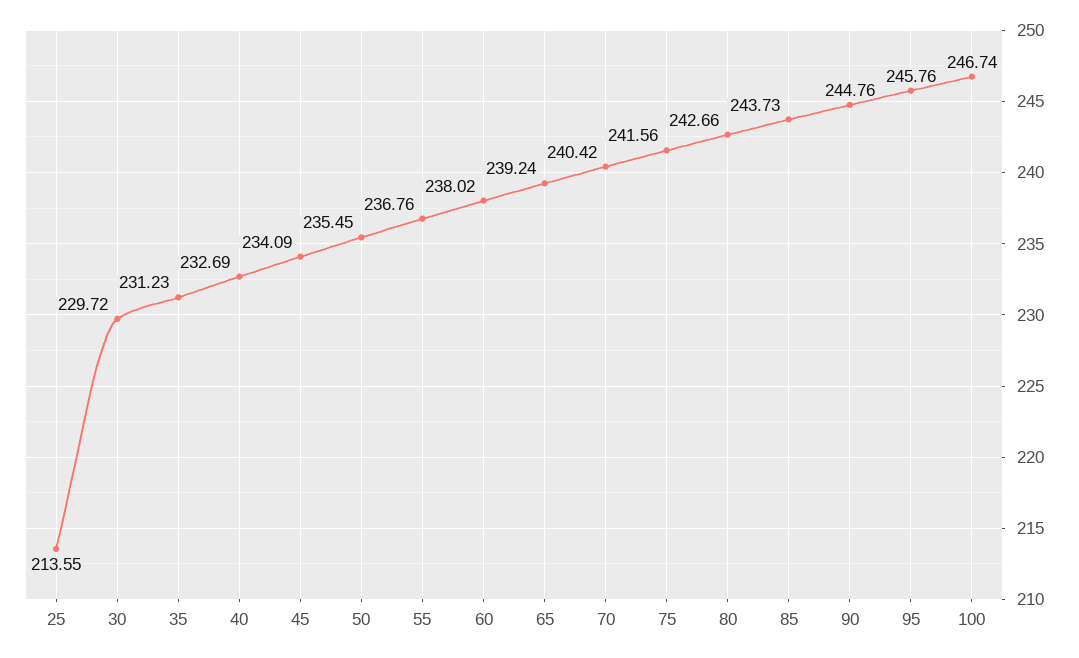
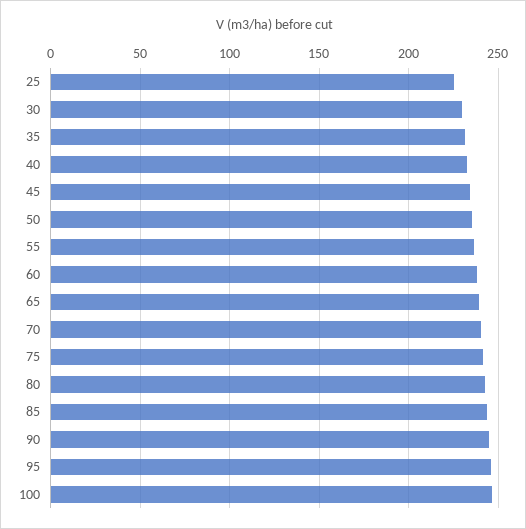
25: 213.55 -> 225

